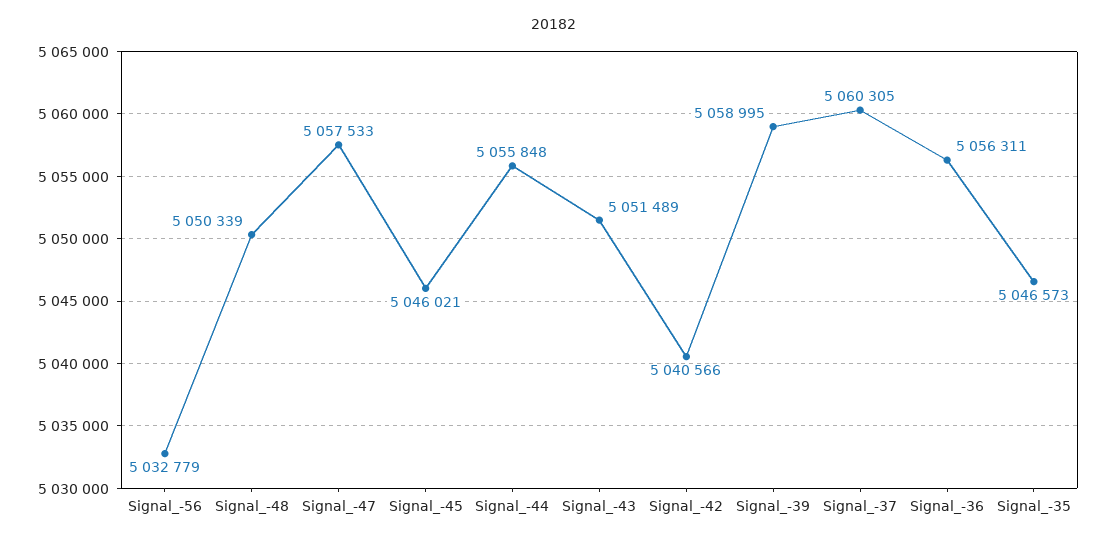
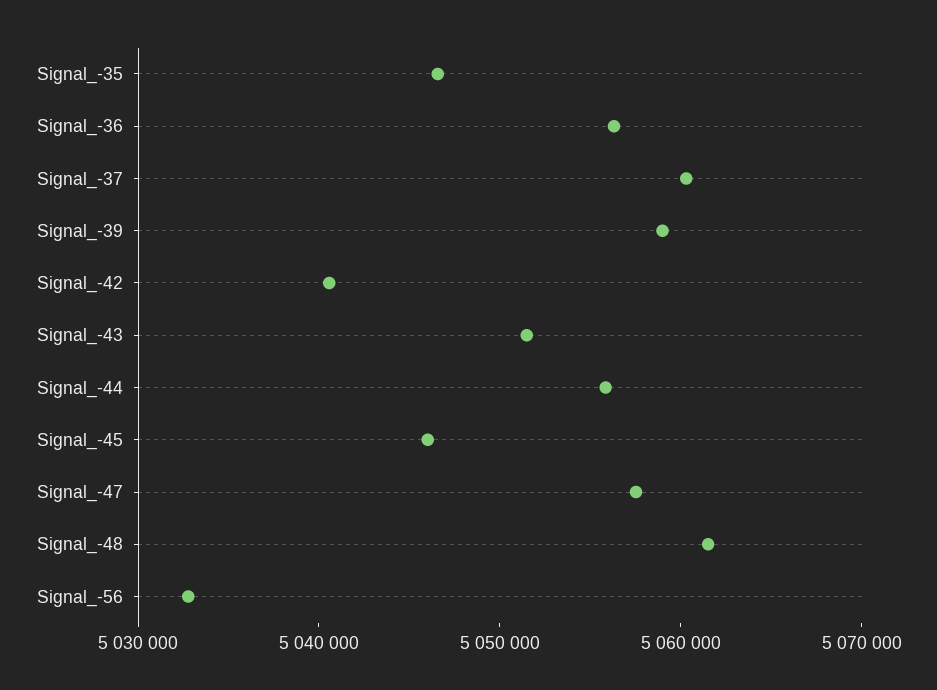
Signal_-48: 5050339 -> 5062000

